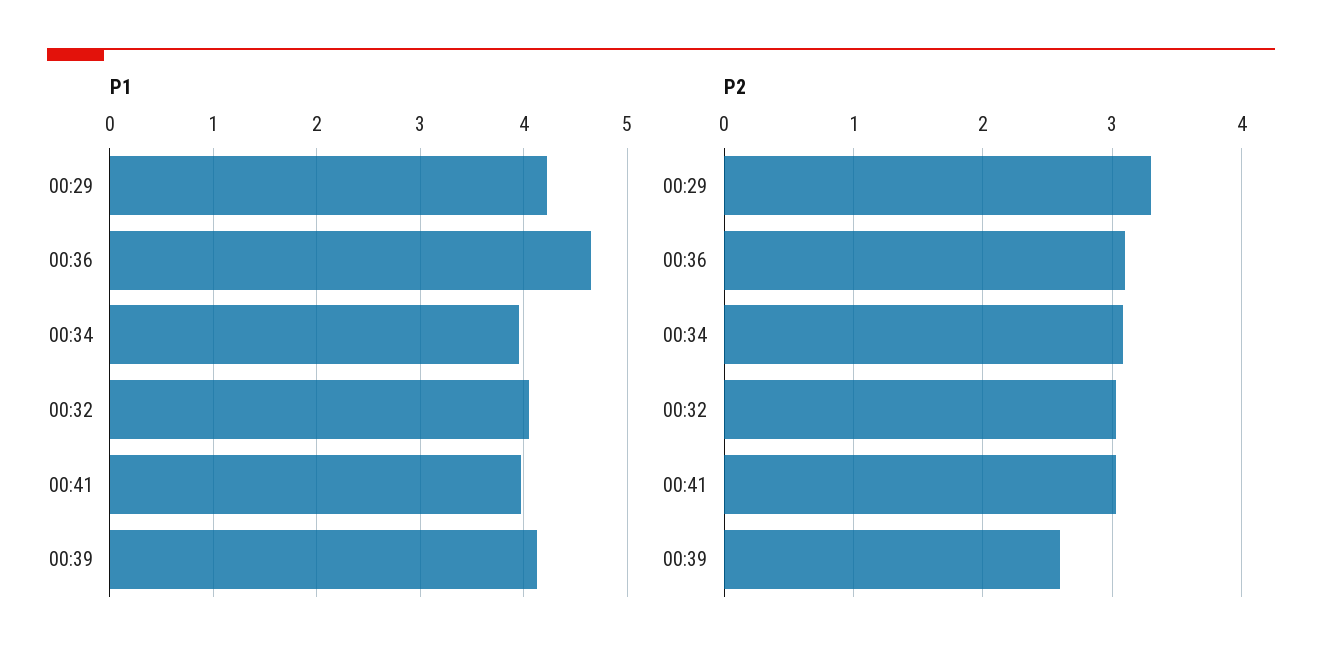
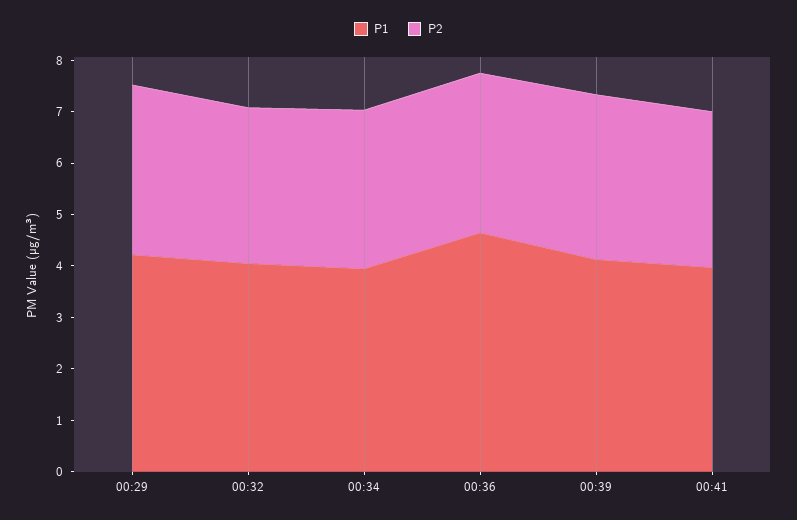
P2, 00:39: 2.6 -> 3.2

